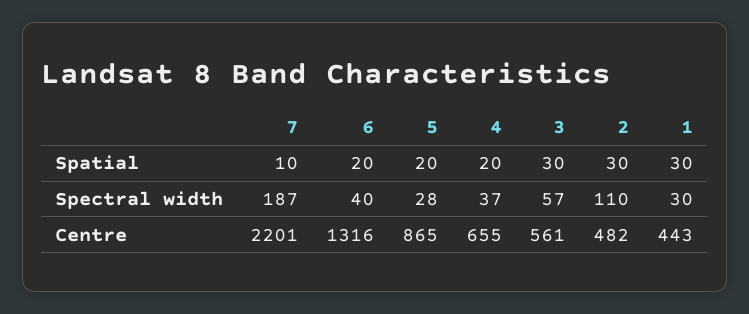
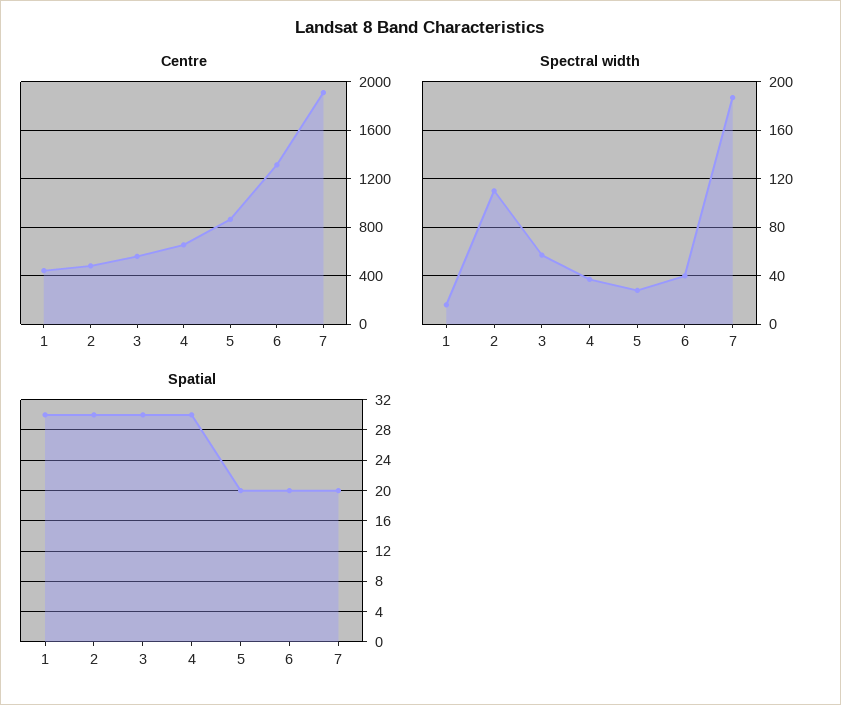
Spatial, 7: 10 -> 20
Spatial, 4: 20 -> 30
Spectral width, 1: 30 -> 15
Centre, 7: 2201 -> 1900

